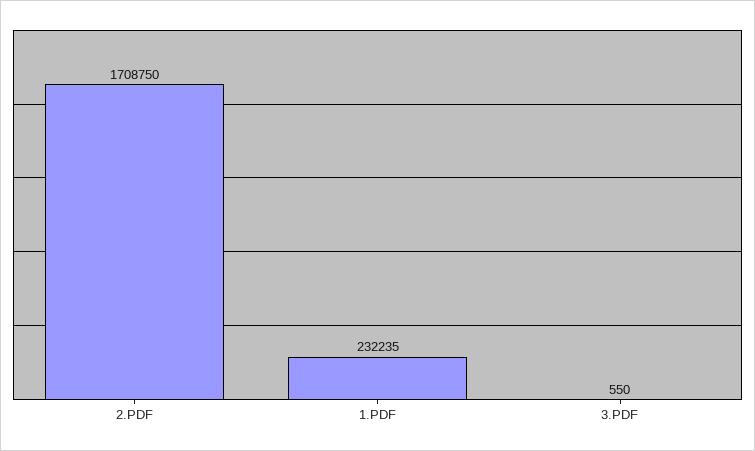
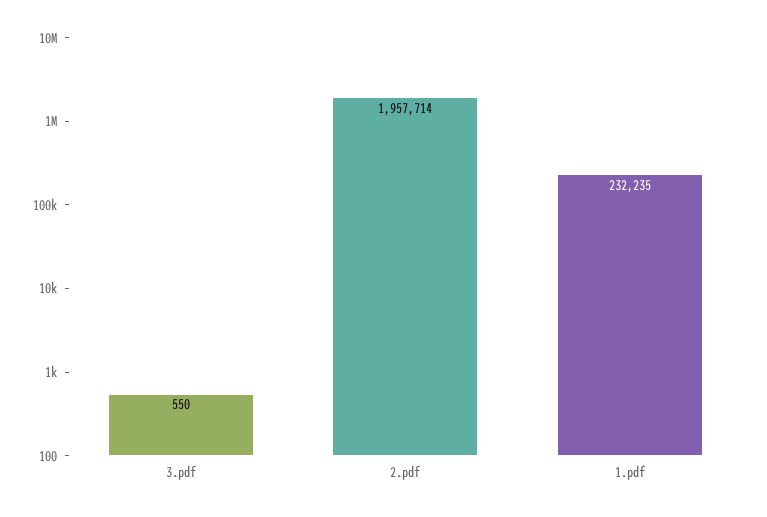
2.PDF: 1708750 -> 1957714

